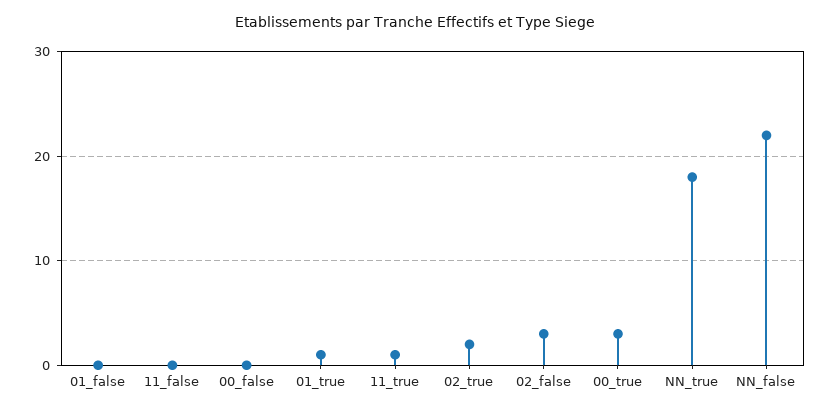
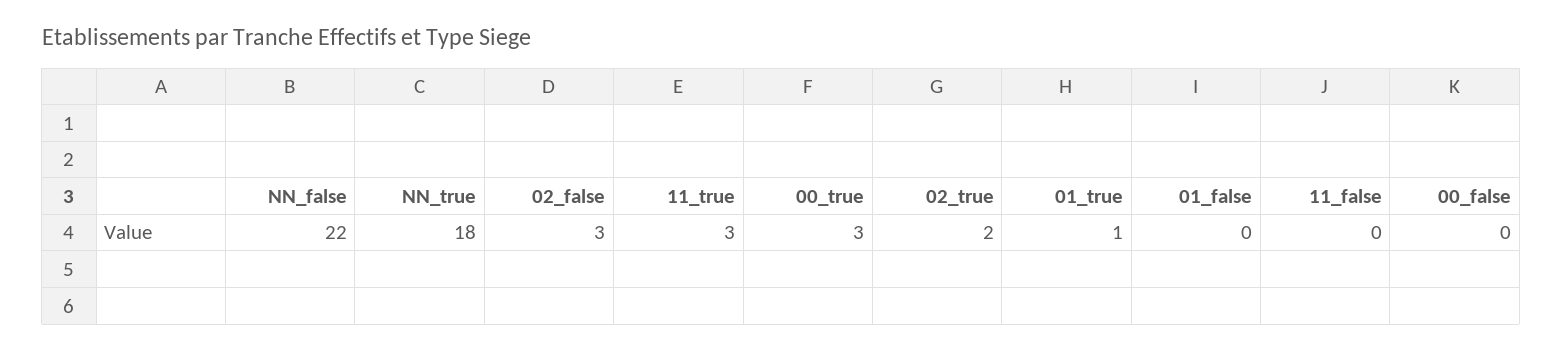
11_true: 1 -> 3

